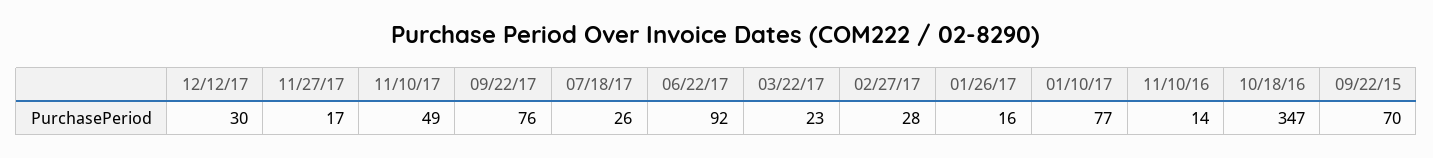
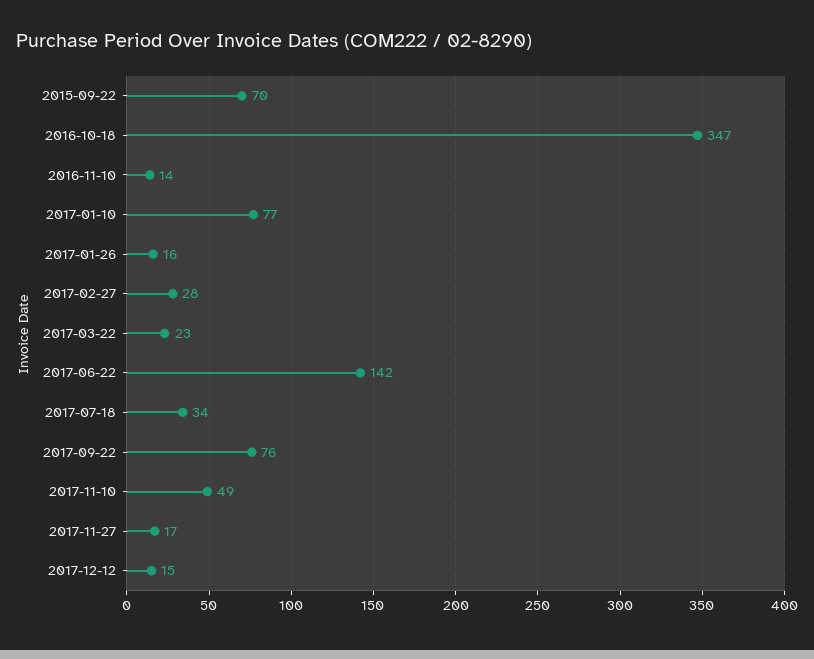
12/12/17: 30 -> 15
07/18/17: 26 -> 34
06/22/17: 92 -> 142

